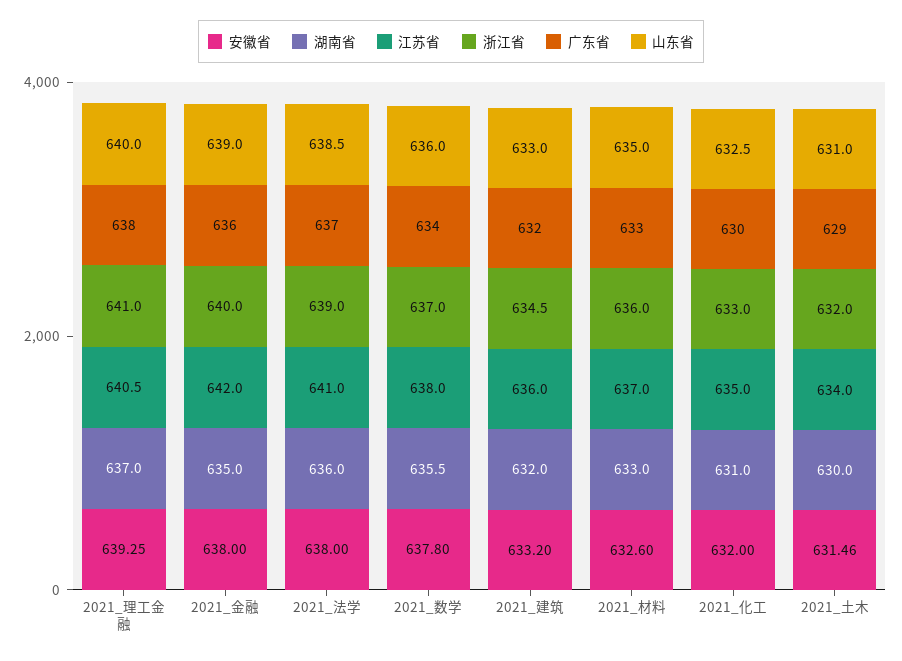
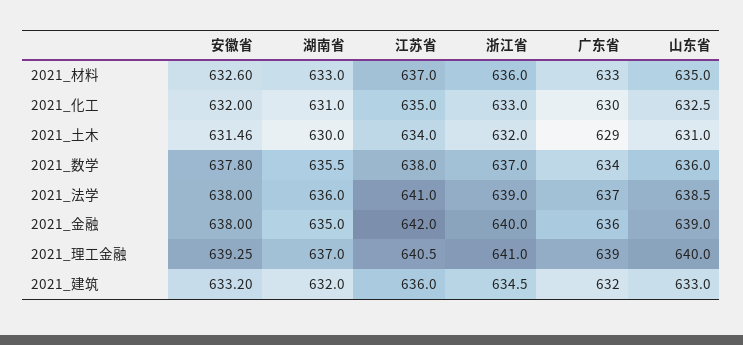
广东省, 2021_理工金融: 638 -> 639

